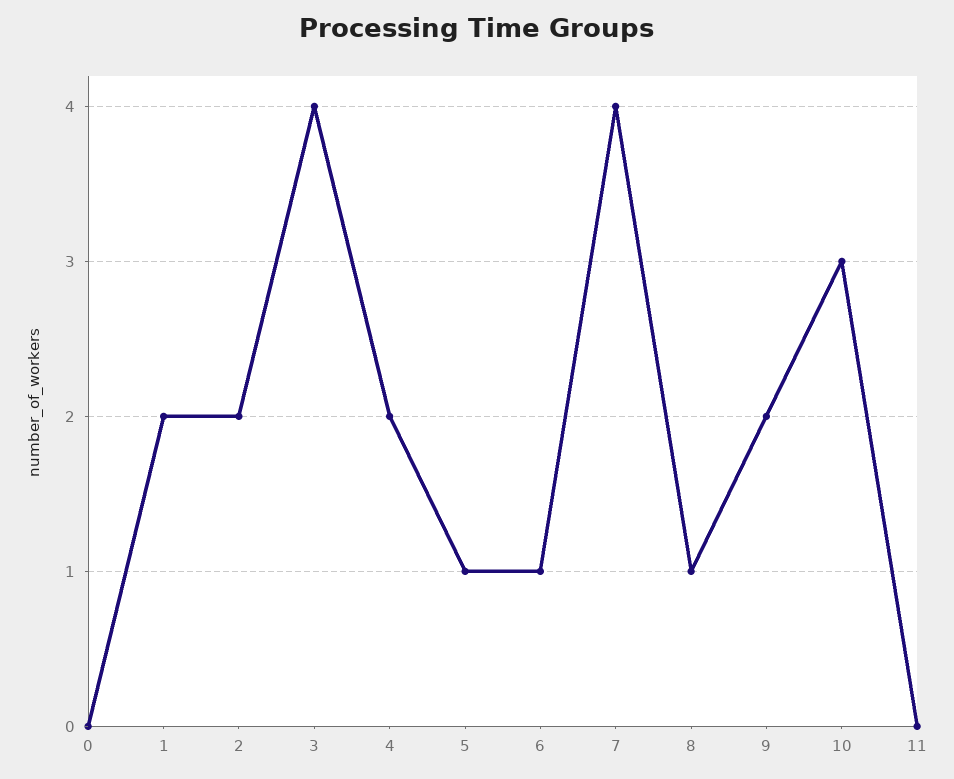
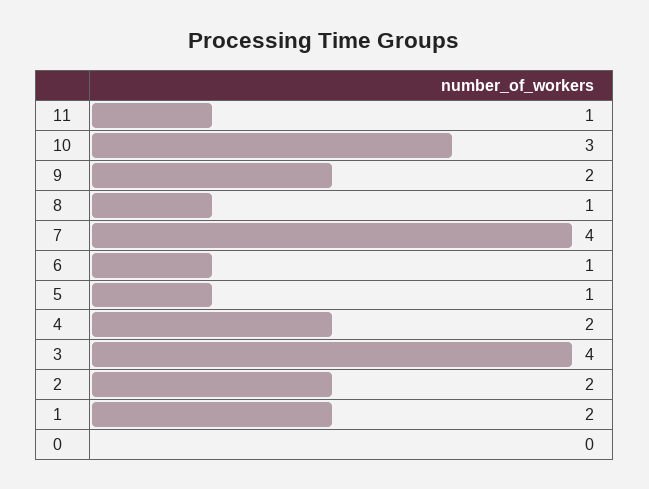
11: 0 -> 1

